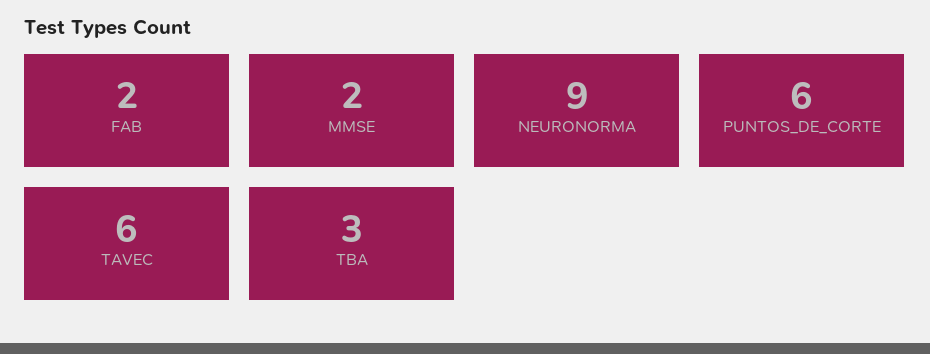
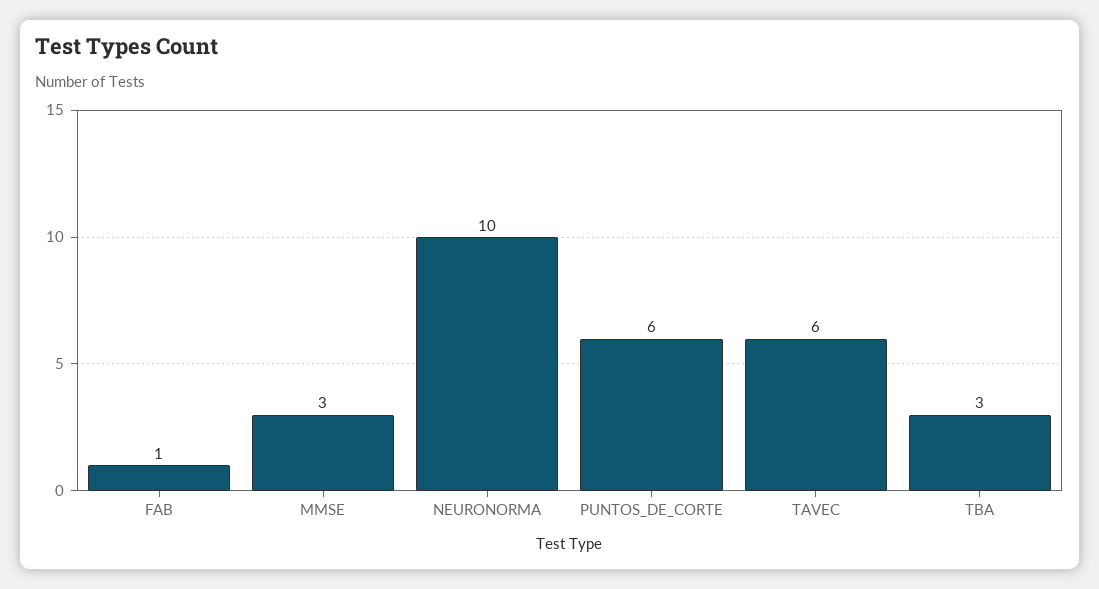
FAB: 2 -> 1
MMSE: 2 -> 3
NEURONORMA: 9 -> 10

